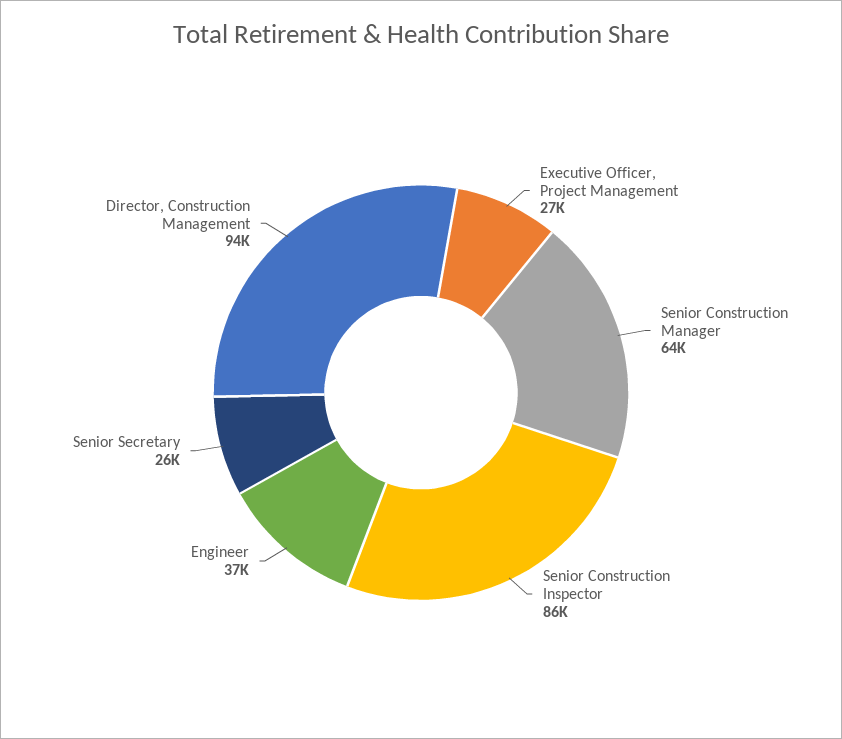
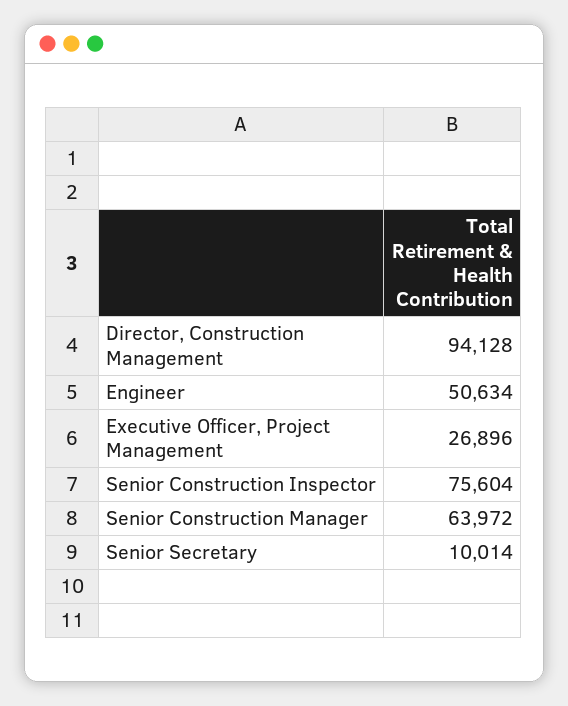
Senior Construction Inspector: 86000 -> 75604
Engineer: 37000 -> 50634
Senior Secretary: 26000 -> 10014

